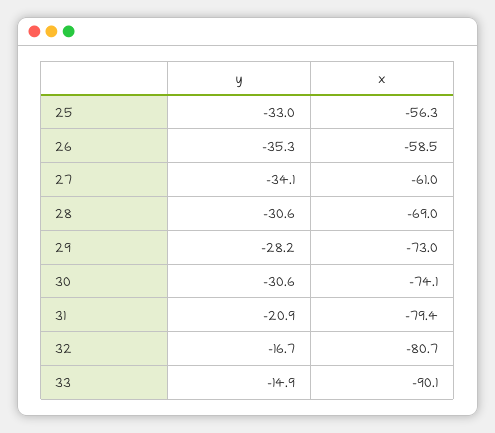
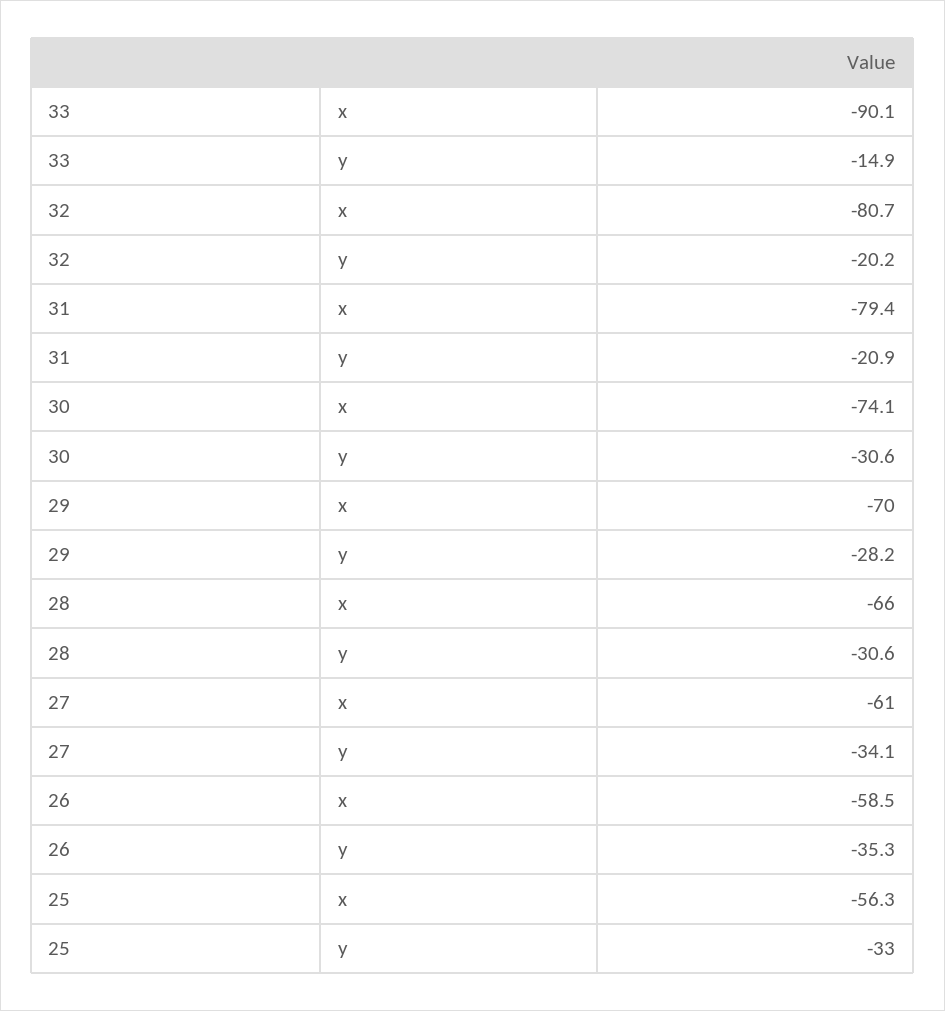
x, 28: -69 -> -66
x, 29: -73 -> -70
y, 32: -16.7 -> -20.2

